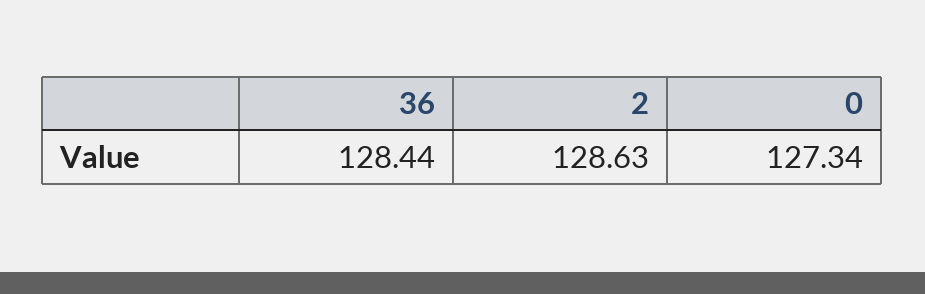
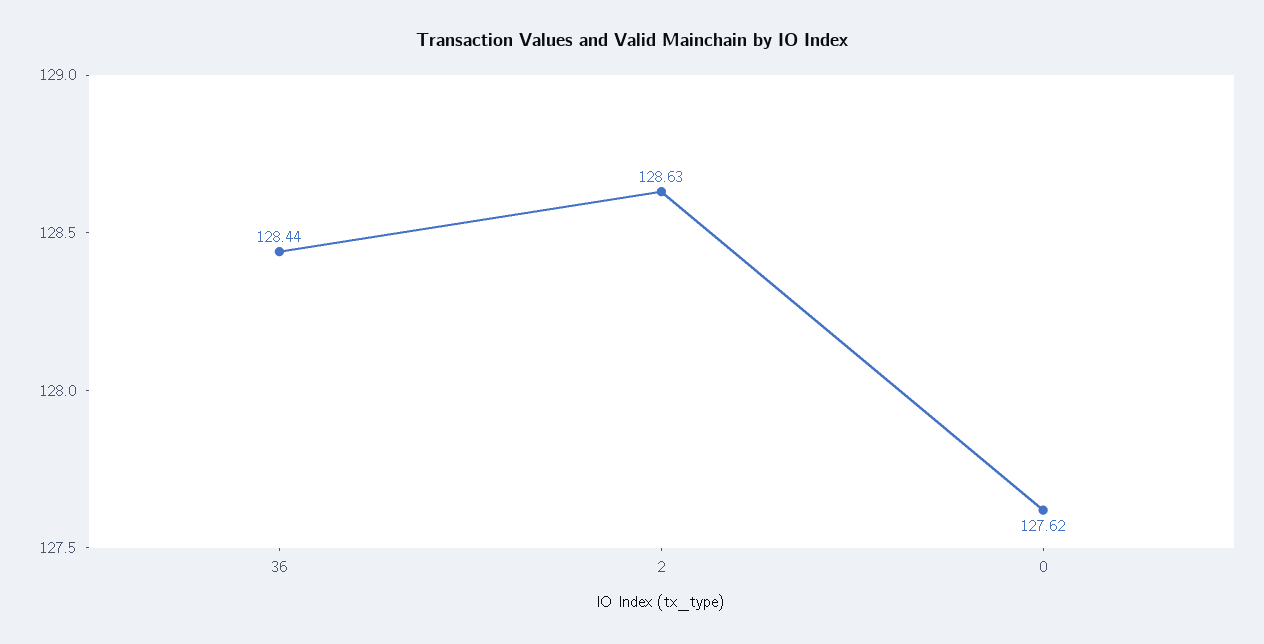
0: 127.34 -> 127.62

